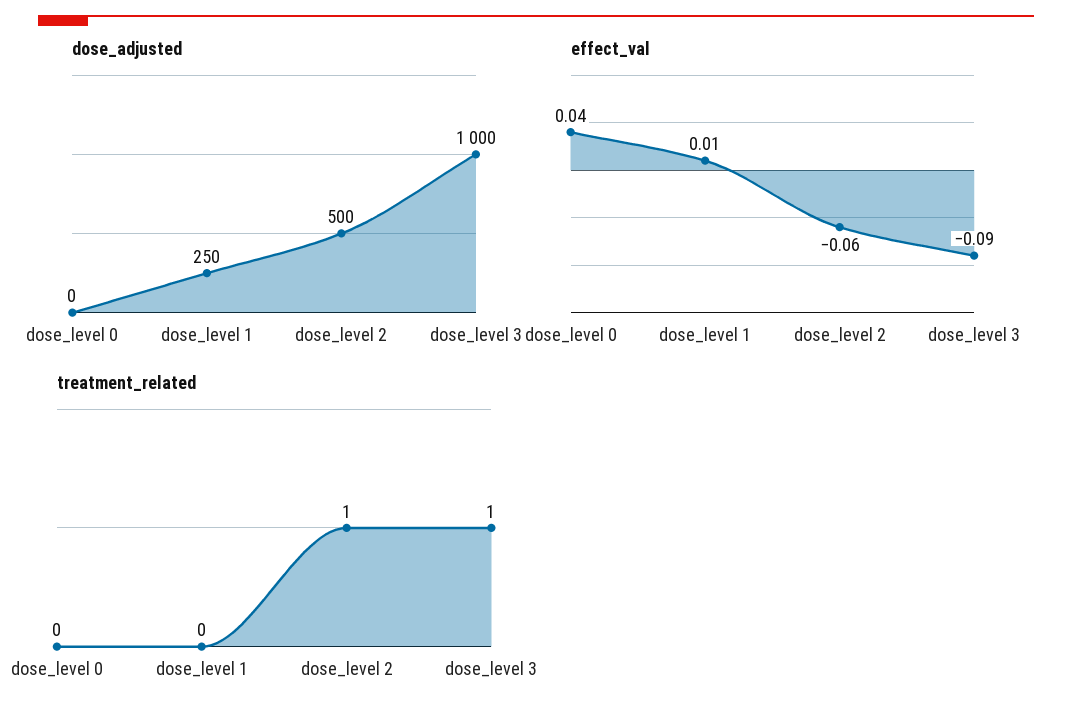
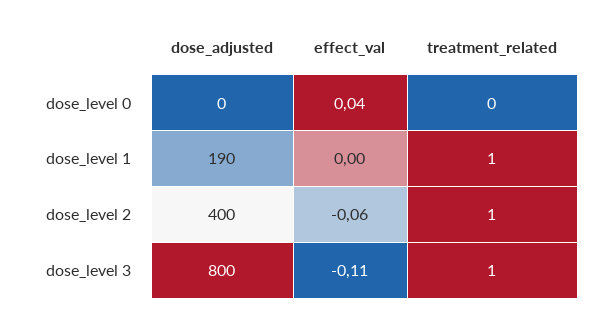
dose_adjusted, dose_level 1: 250 -> 190
dose_adjusted, dose_level 2: 500 -> 400
dose_adjusted, dose_level 3: 1000 -> 800
effect_val, dose_level 1: 0.01 -> 0
effect_val, dose_level 3: -0.09 -> -0.11
treatment_related, dose_level 1: 0 -> 1

